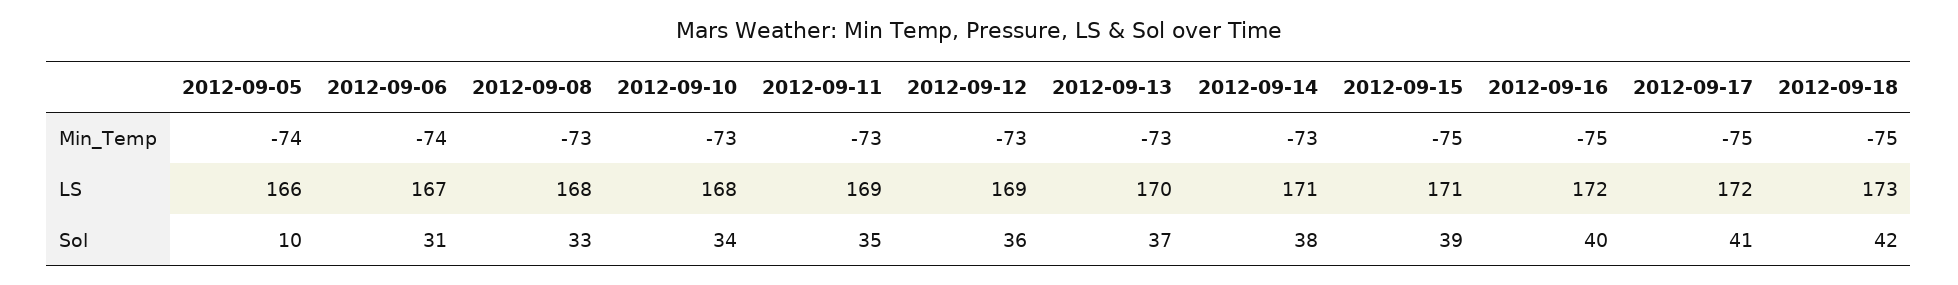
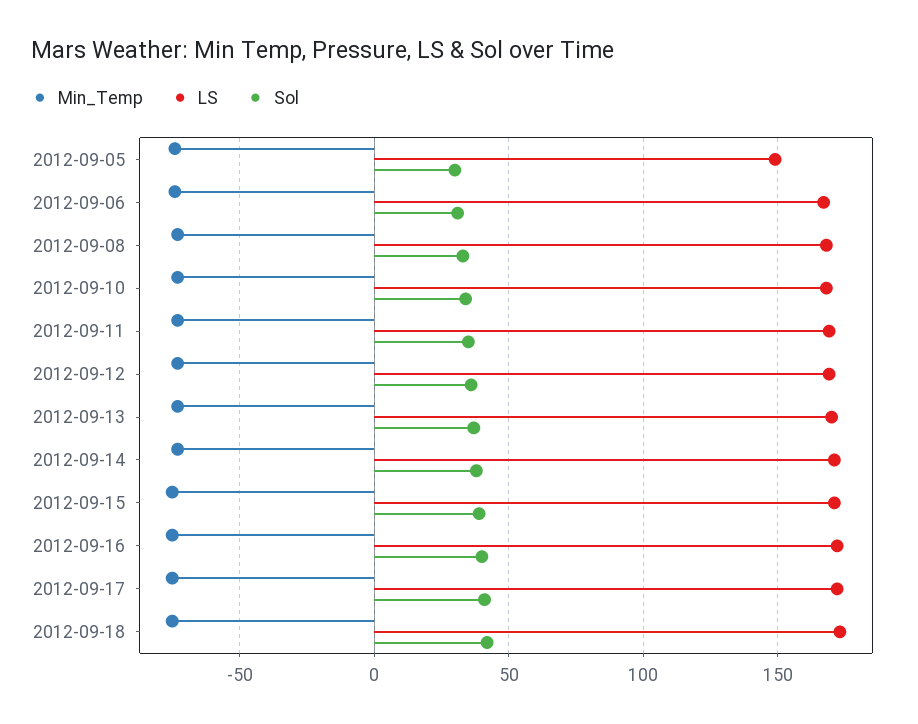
LS, 2012-09-05: 166 -> 150
Sol, 2012-09-05: 10 -> 30

